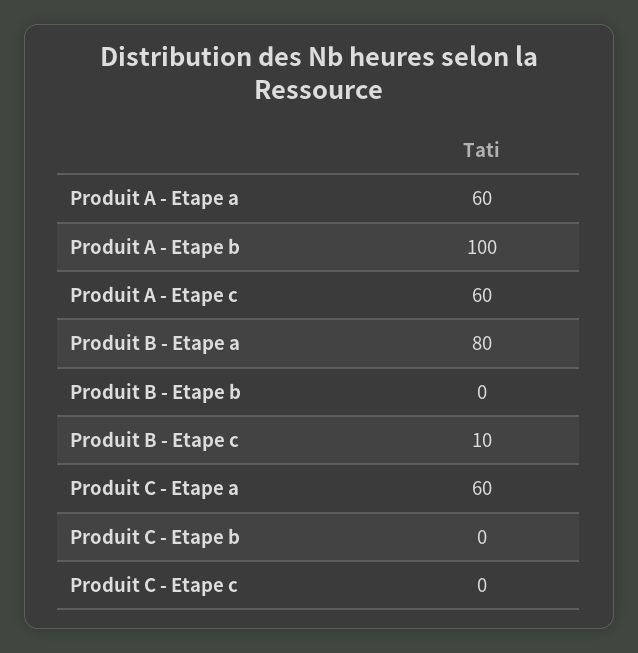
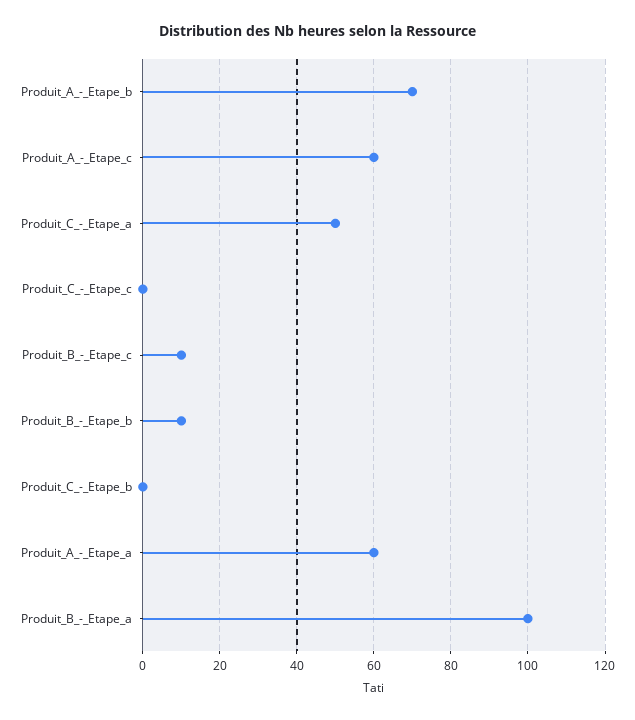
Produit A - Etape b: 100 -> 70
Produit B - Etape a: 80 -> 100
Produit B - Etape b: 0 -> 10
Produit C - Etape a: 60 -> 50

